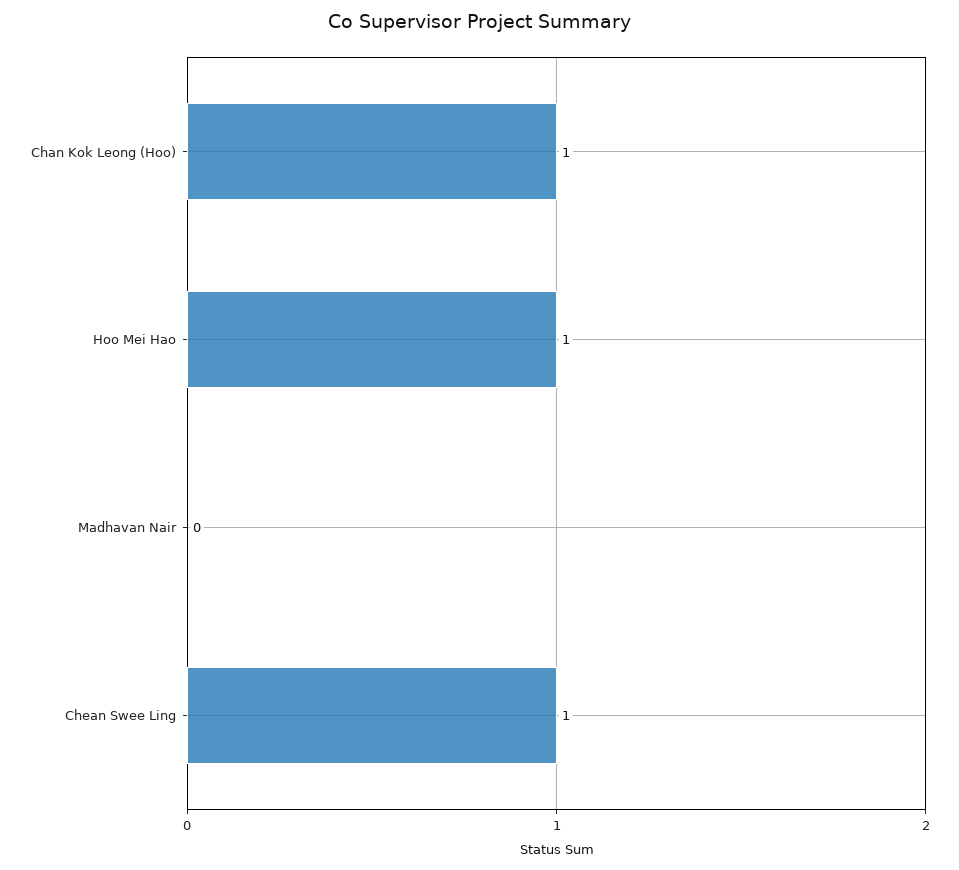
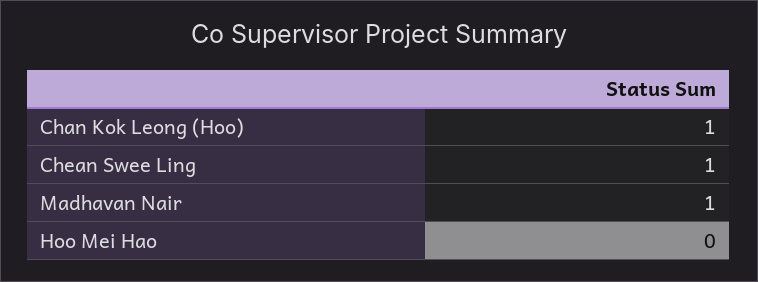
Hoo Mei Hao: 1 -> 0
Madhavan Nair: 0 -> 1

